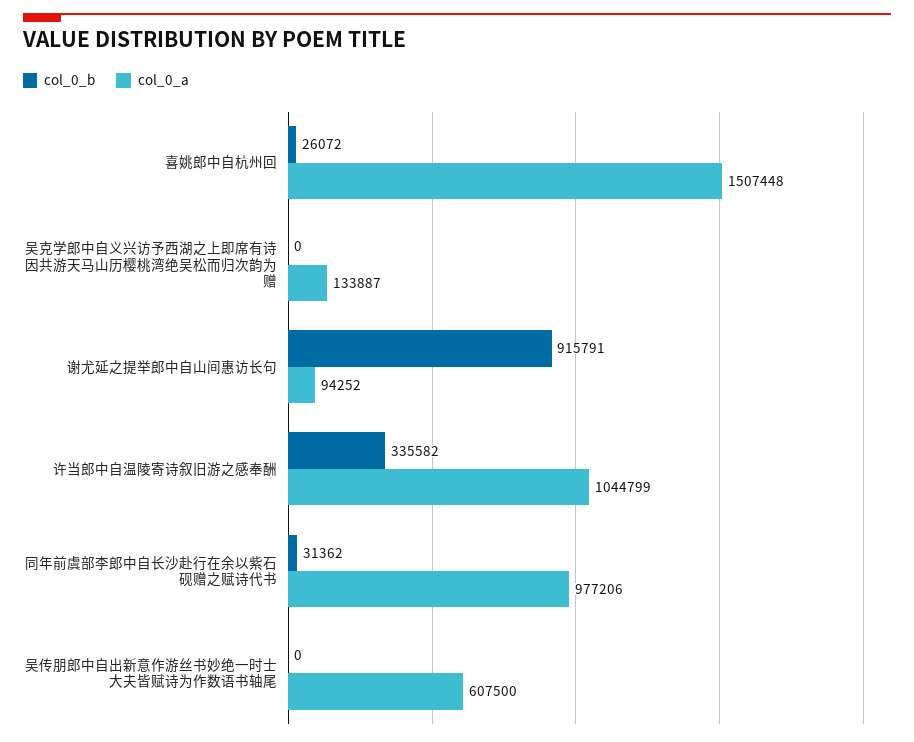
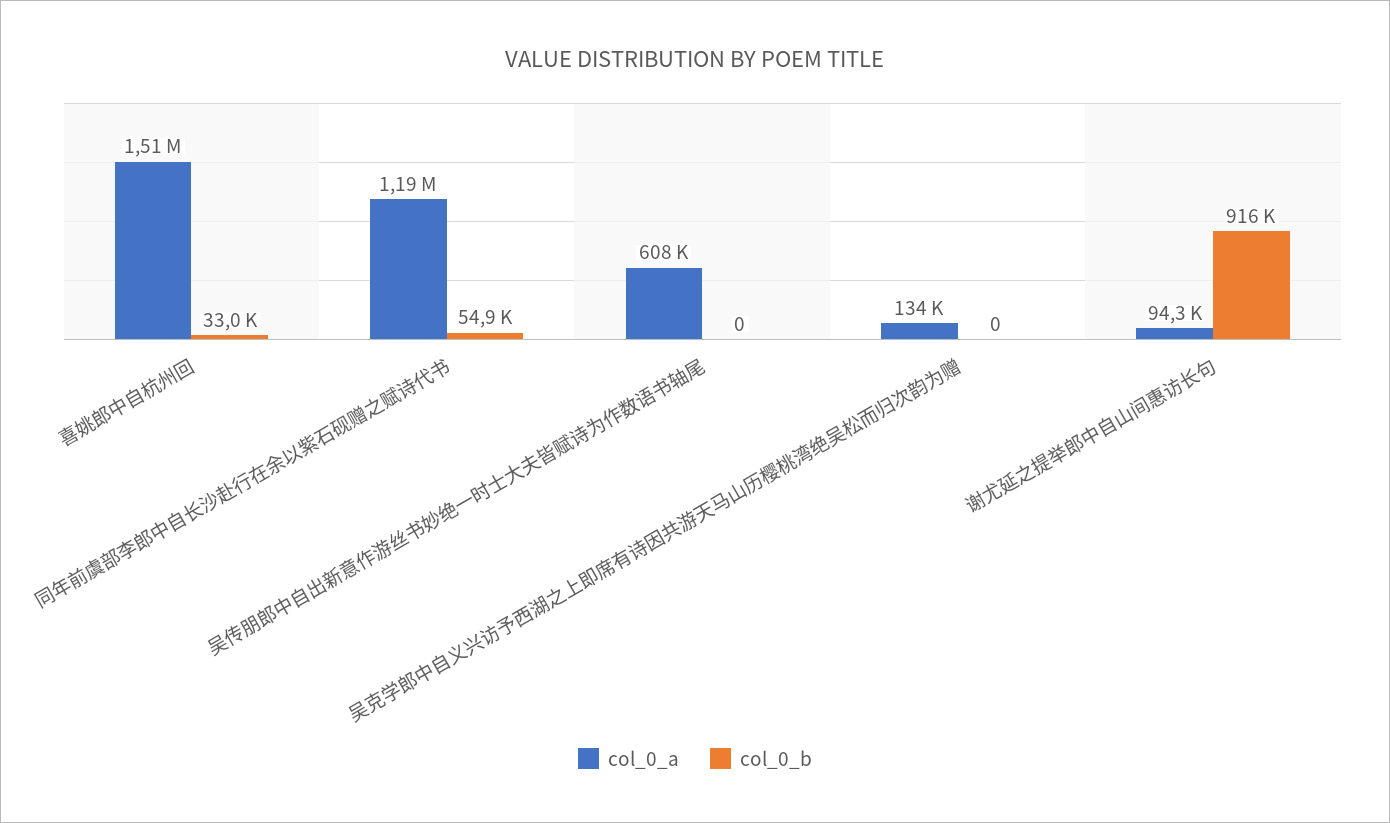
col_0_b, 喜姚郎中自杭州回: 26072 -> 33000
col_0_b, 许当郎中自温陵寄诗叙旧游之感奉酬: 335582 -> none
col_0_a, 许当郎中自温陵寄诗叙旧游之感奉酬: 1044799 -> none
col_0_b, 同年前虞部李郎中自长沙赴行在余以紫石砚赠之赋诗代书: 31362 -> 54900
col_0_a, 同年前虞部李郎中自长沙赴行在余以紫石砚赠之赋诗代书: 977206 -> 1190000

